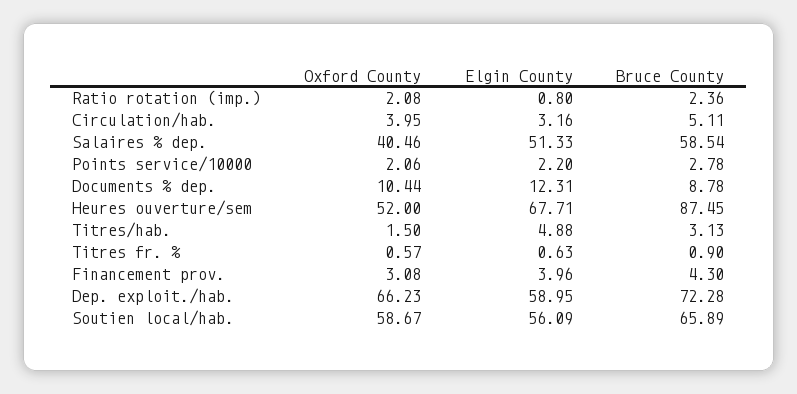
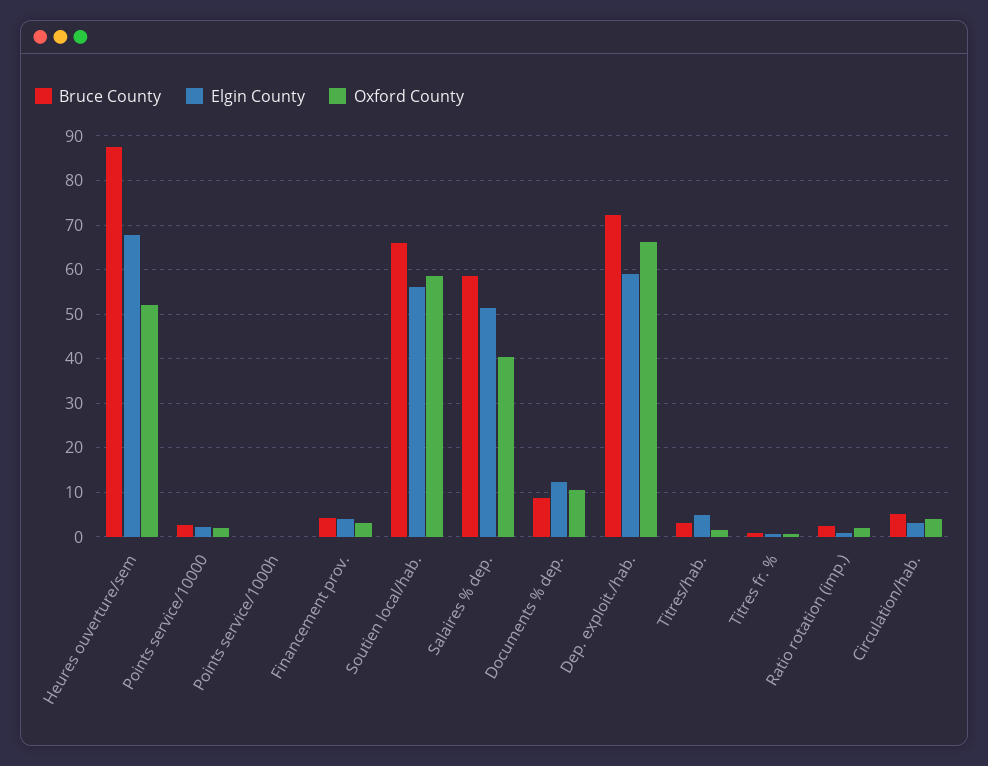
Bruce County, Points service/1000h: none -> 0
Elgin County, Points service/1000h: none -> 0
Oxford County, Points service/1000h: none -> 0

